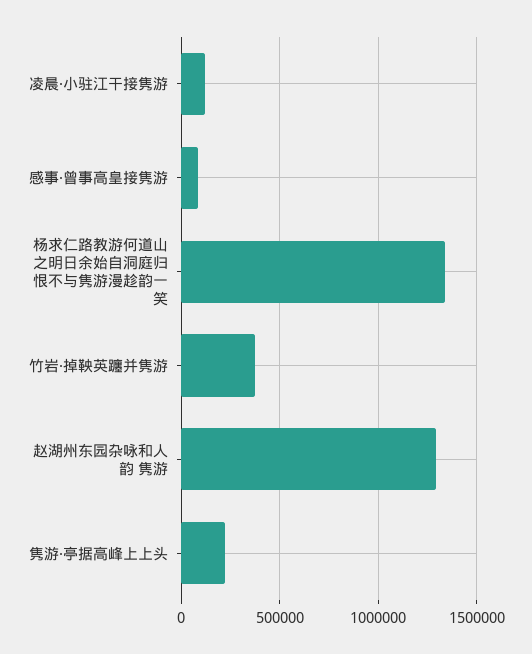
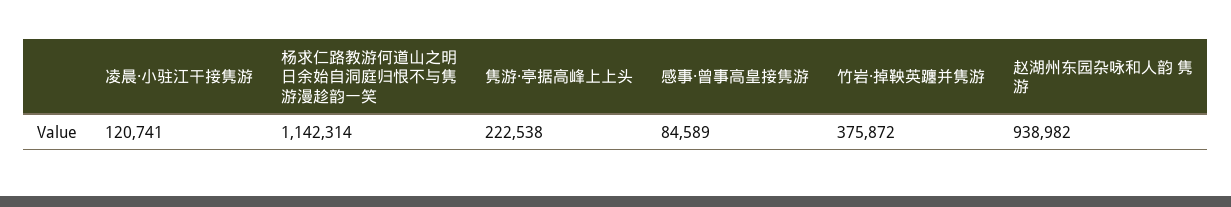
杨求仁路教游何道山之明日余始自洞庭归恨不与隽游漫趁韵一笑: 1350000 -> 1142314
赵湖州东园杂咏和人韵 隽游: 1300000 -> 938982

